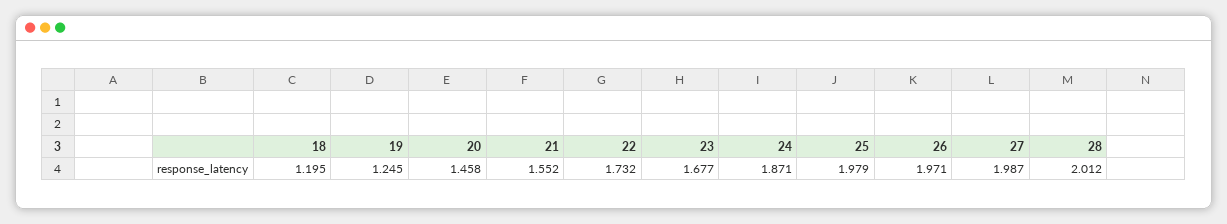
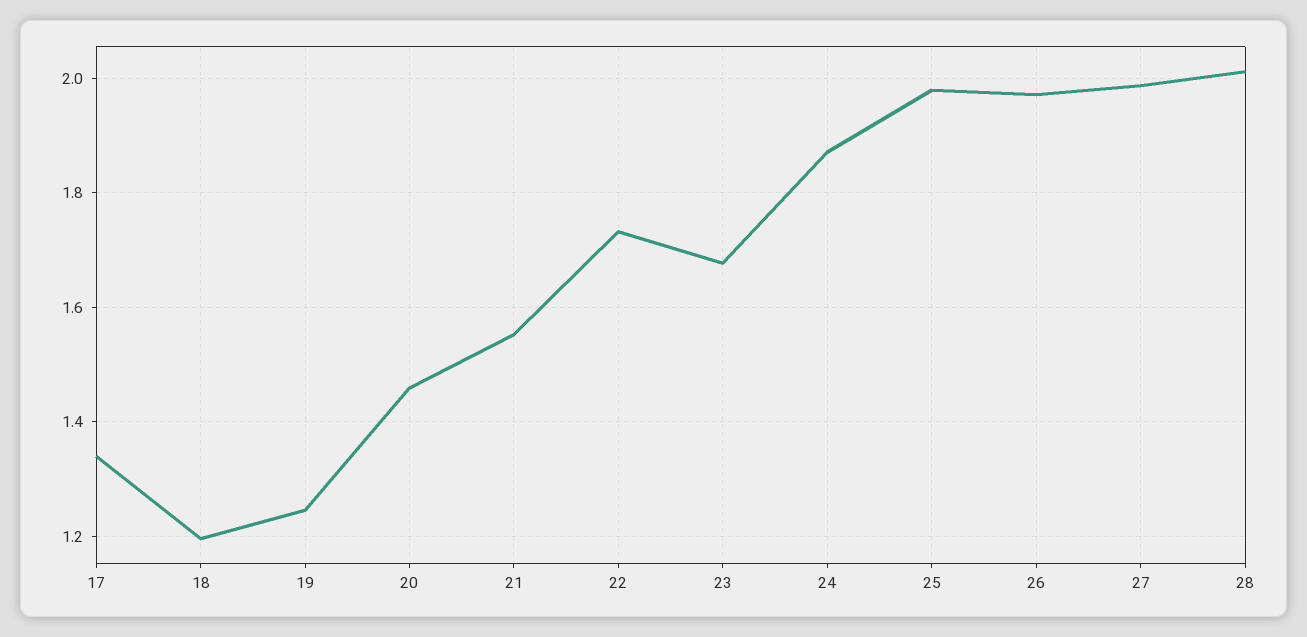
17: none -> 1.34

